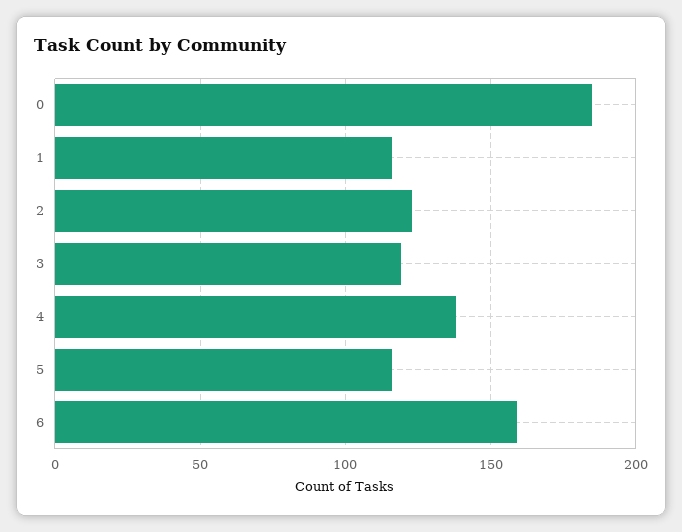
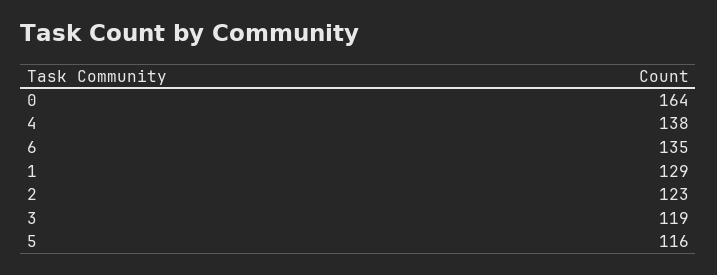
0: 185 -> 164
1: 115 -> 129
6: 160 -> 135

